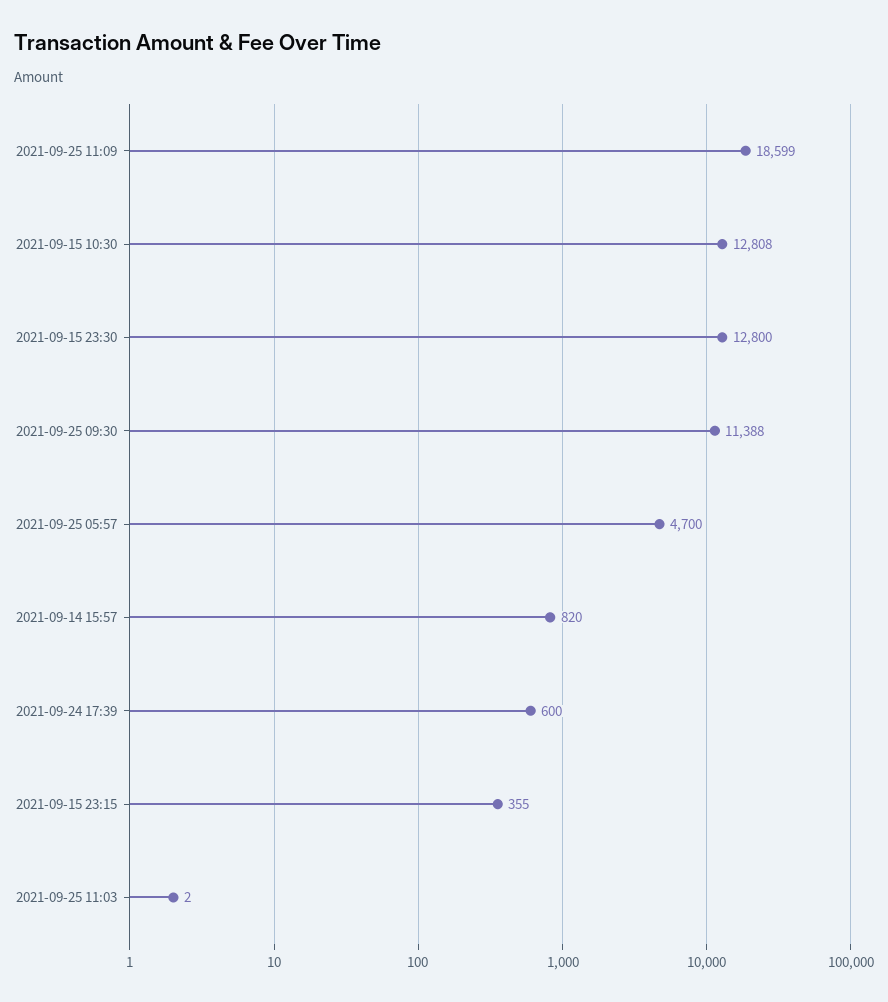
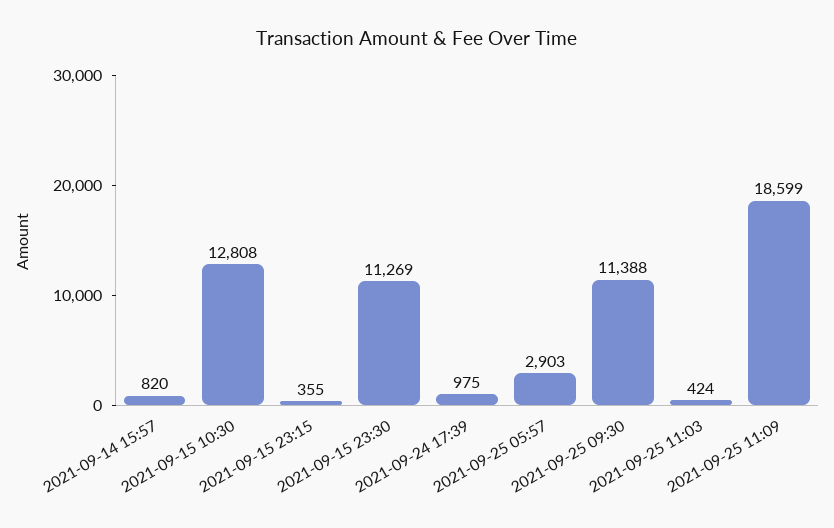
2021-09-15 23:30: 12800 -> 11269
2021-09-25 05:57: 4700 -> 2903
2021-09-24 17:39: 600 -> 975
2021-09-25 11:03: 2 -> 424

